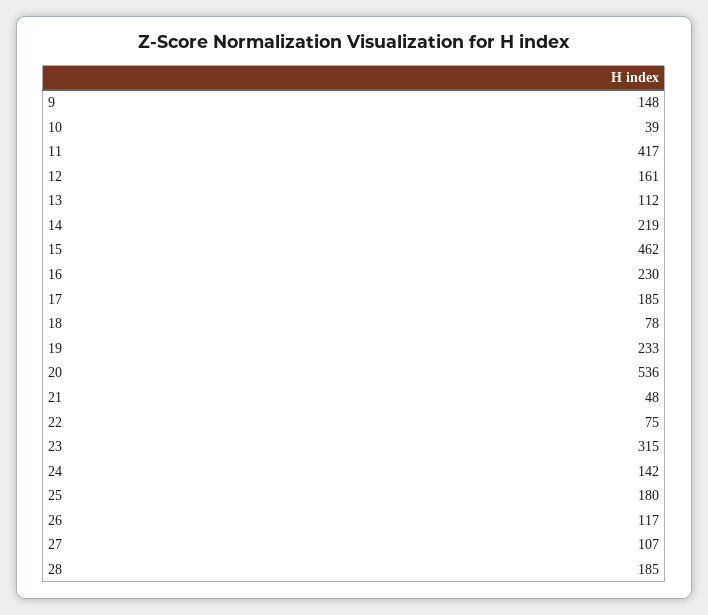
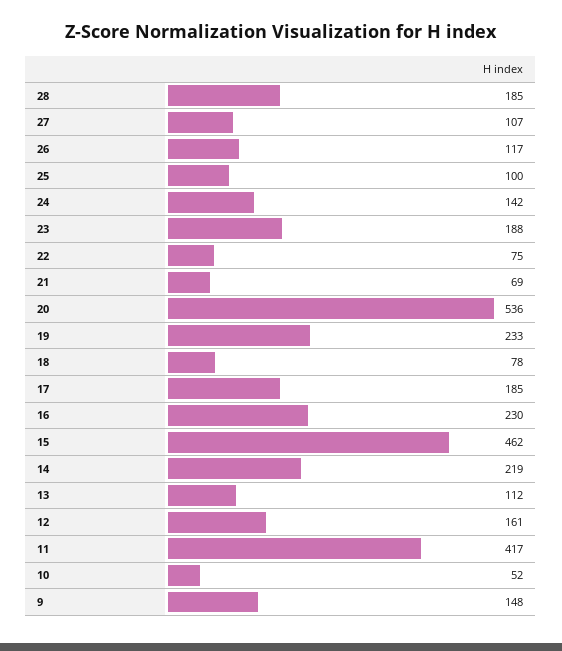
10: 39 -> 52
21: 48 -> 69
23: 315 -> 188
25: 180 -> 100

